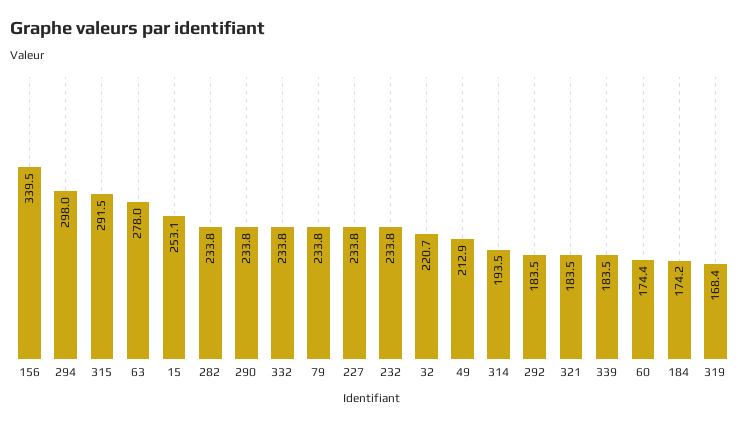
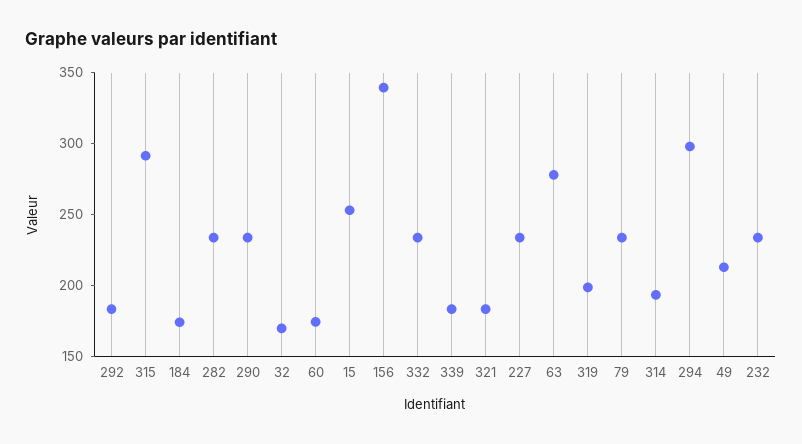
32: 220.7 -> 170
319: 168.4 -> 200

